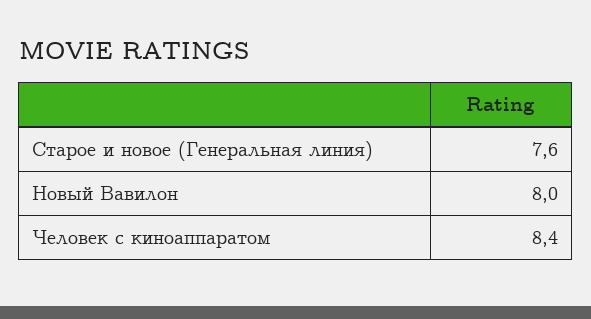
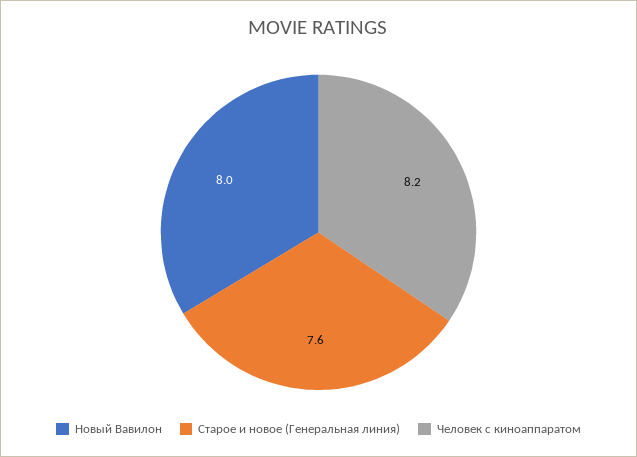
Человек с киноаппаратом: 8.4 -> 8.2

